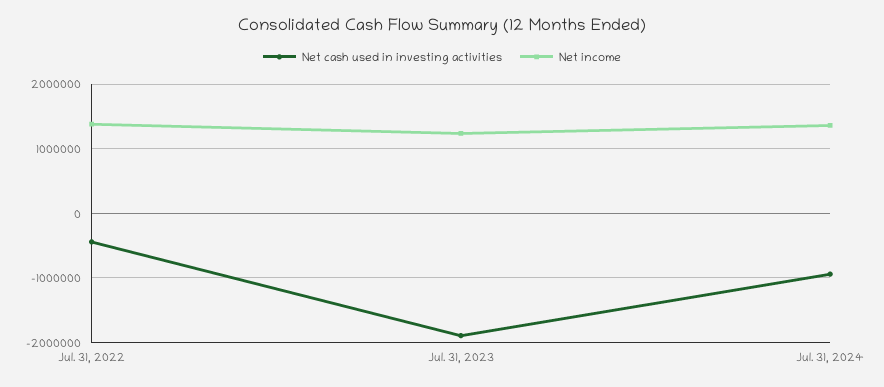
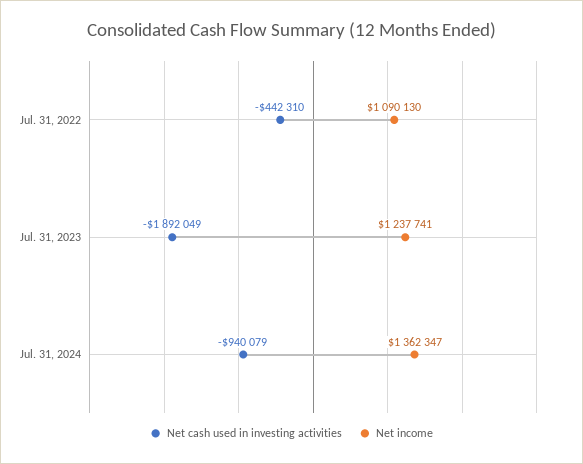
Net income, Jul. 31, 2022: 1400000 -> 1090130

